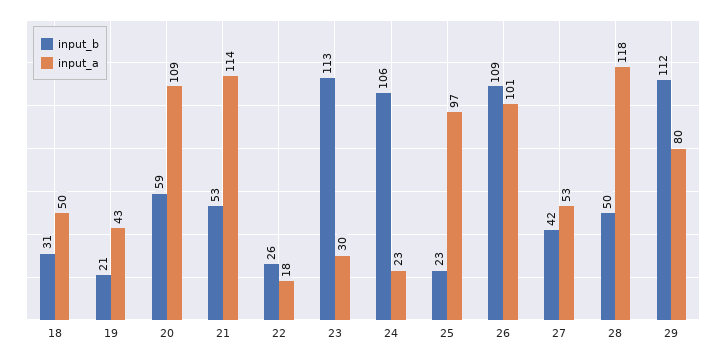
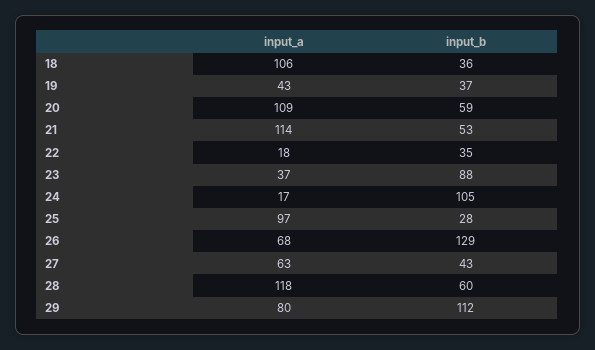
input_b, 18: 31 -> 36
input_a, 18: 50 -> 106
input_b, 19: 21 -> 37
input_b, 22: 26 -> 35
input_b, 23: 113 -> 88
input_a, 23: 30 -> 37
input_b, 24: 106 -> 105
input_a, 24: 23 -> 17
input_b, 25: 23 -> 28
input_b, 26: 109 -> 129
input_a, 26: 101 -> 68
input_b, 27: 42 -> 43
input_a, 27: 53 -> 63
input_b, 28: 50 -> 60

